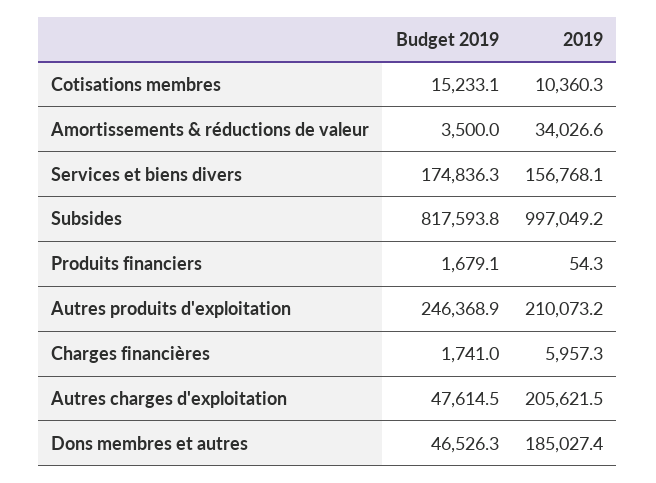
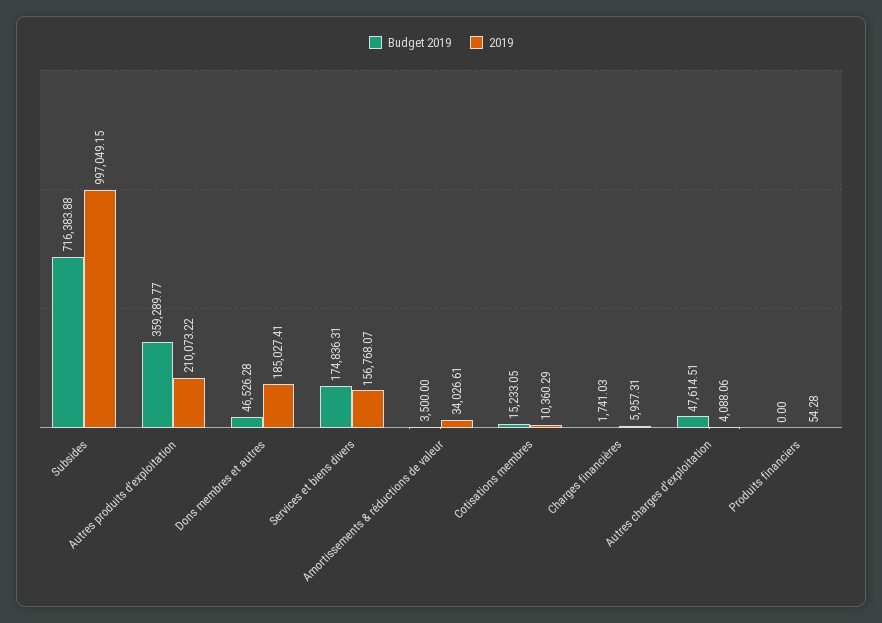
Budget 2019, Subsides: 817593.8 -> 716383.88
Budget 2019, Produits financiers: 1679.1 -> 0
Budget 2019, Autres produits d'exploitation: 246368.9 -> 359289.77
2019, Autres charges d'exploitation: 205621.5 -> 4088.06

